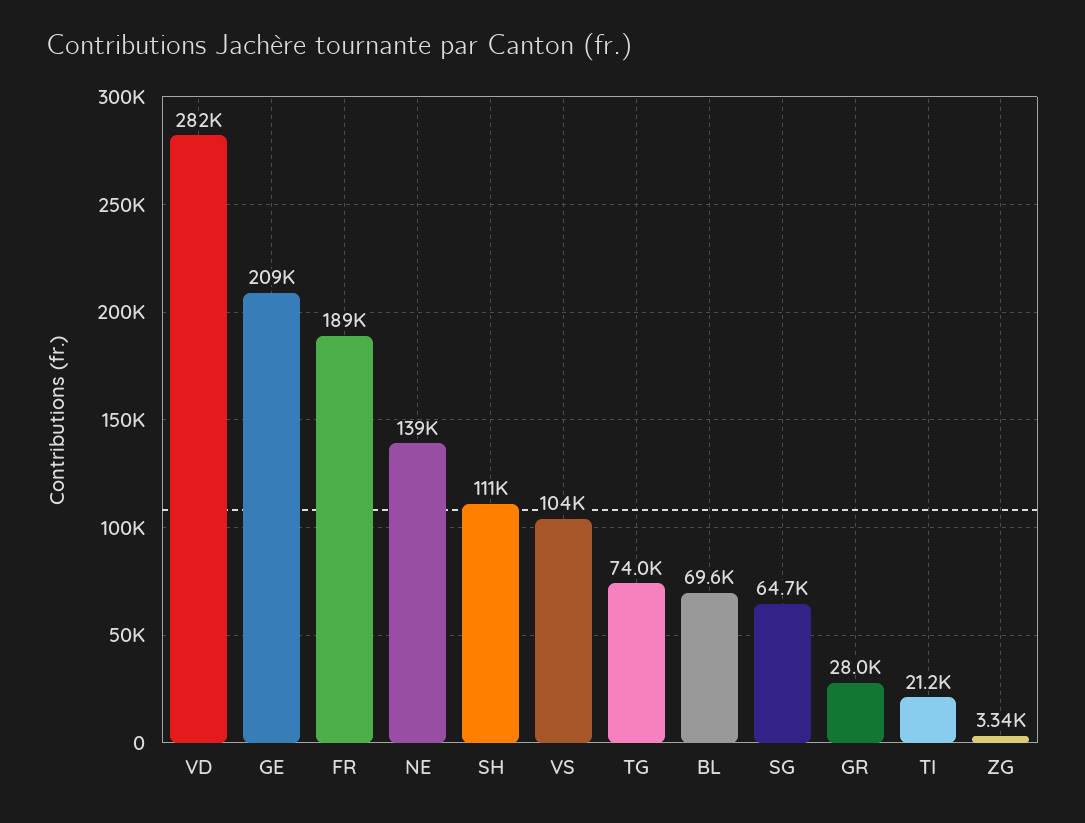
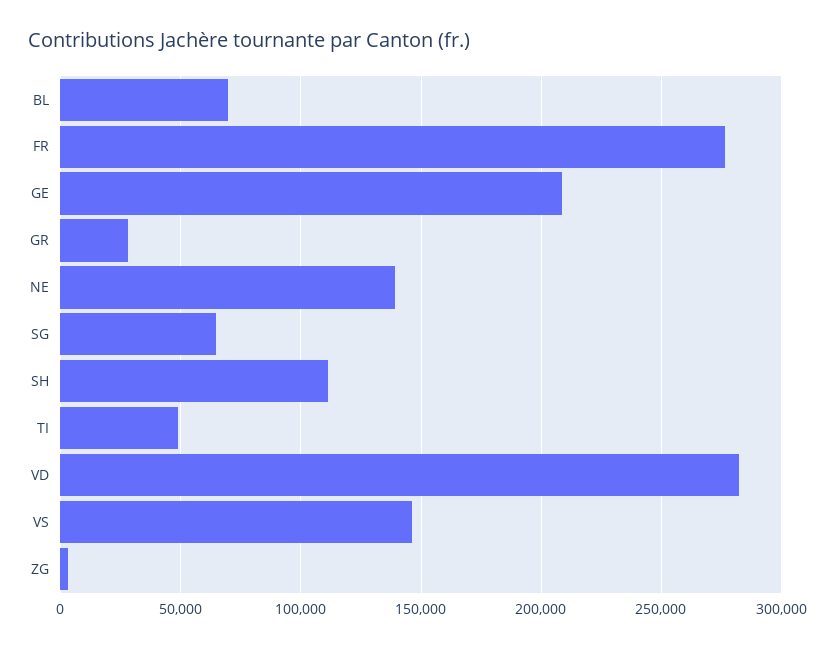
FR: 189000 -> 275000
VS: 104000 -> 145000
TG: 74000 -> none
TI: 21200 -> 50000

